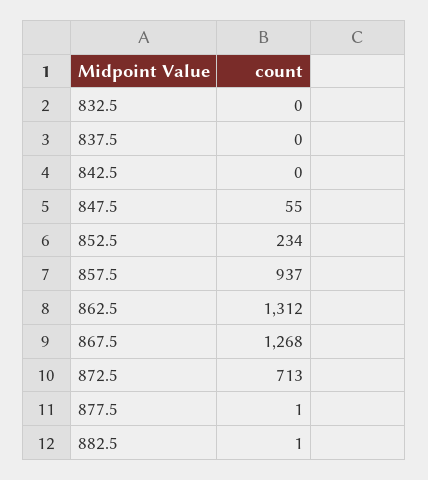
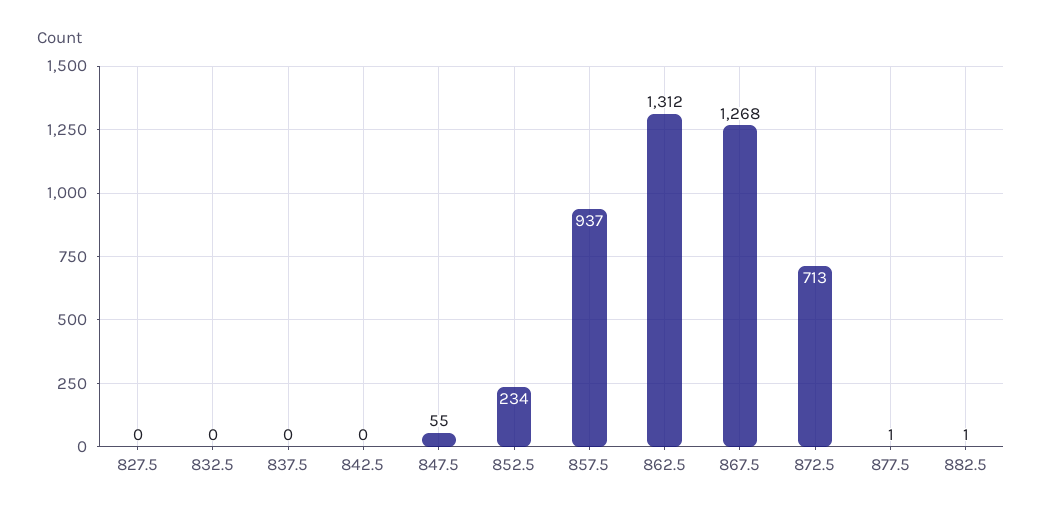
827.5: none -> 0

